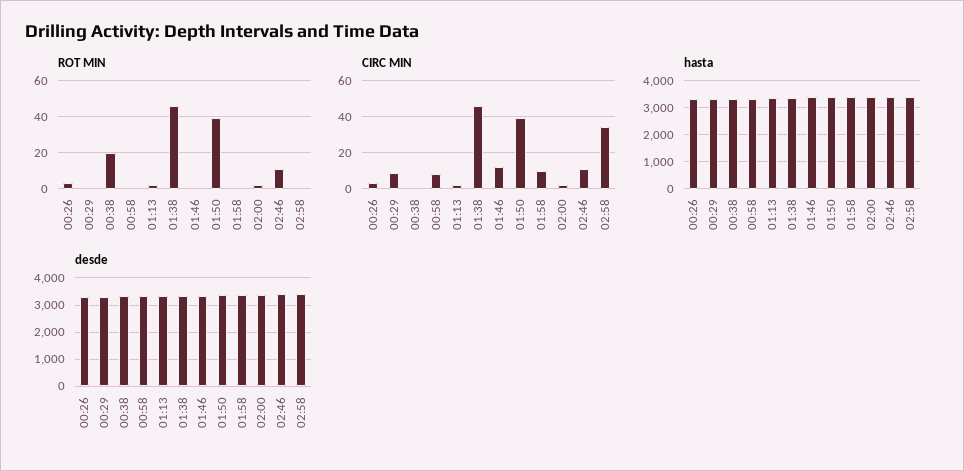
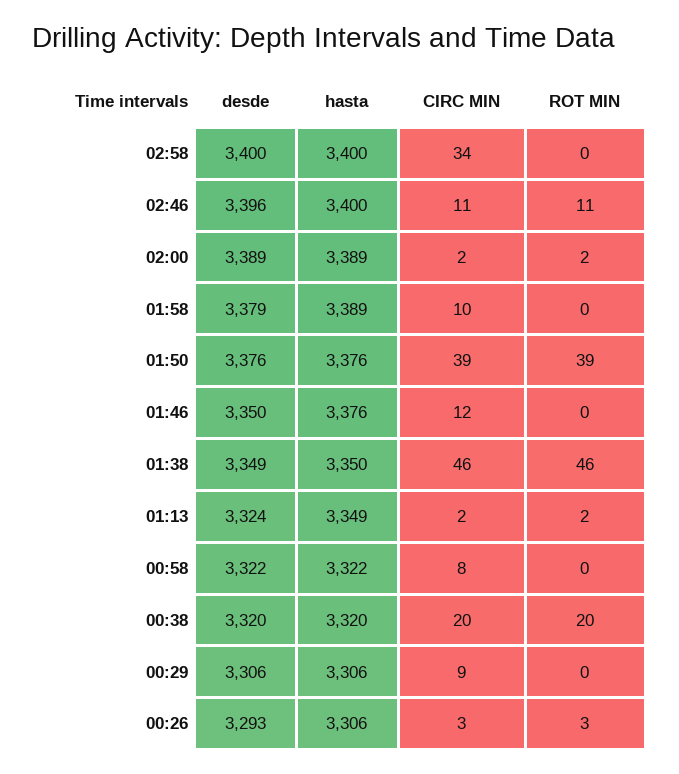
CIRC MIN, 00:38: 0 -> 20

